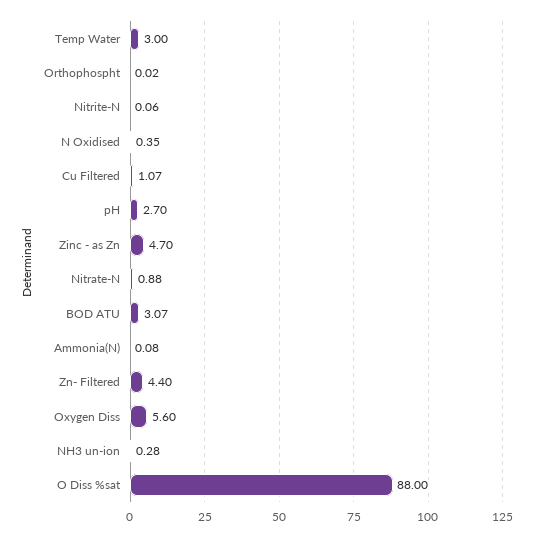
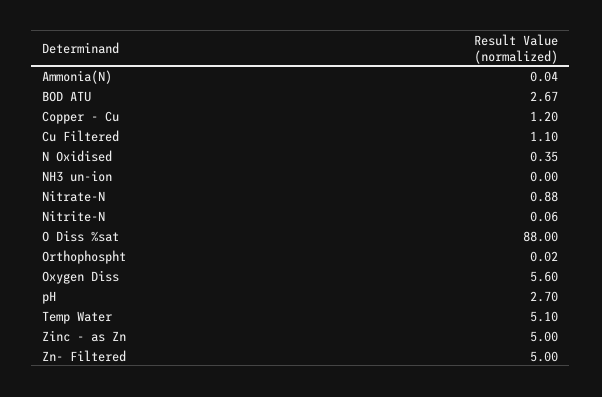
Temp Water: 3 -> 5.1
Cu Filtered: 1.07 -> 1.1
Zinc - as Zn: 4.7 -> 5
BOD ATU: 3.07 -> 2.67
Ammonia(N): 0.08 -> 0.04
Zn- Filtered: 4.4 -> 5
NH3 un-ion: 0.28 -> 0
Copper - Cu: none -> 1.2

